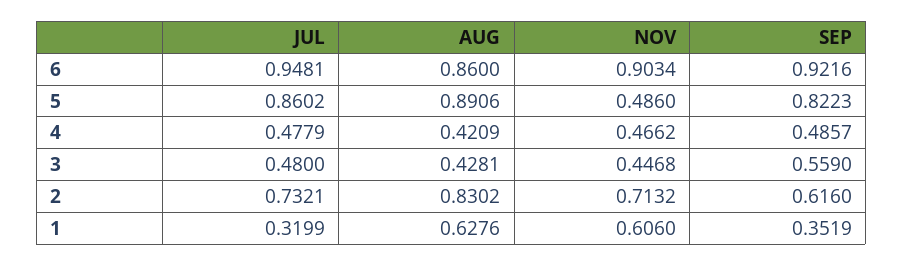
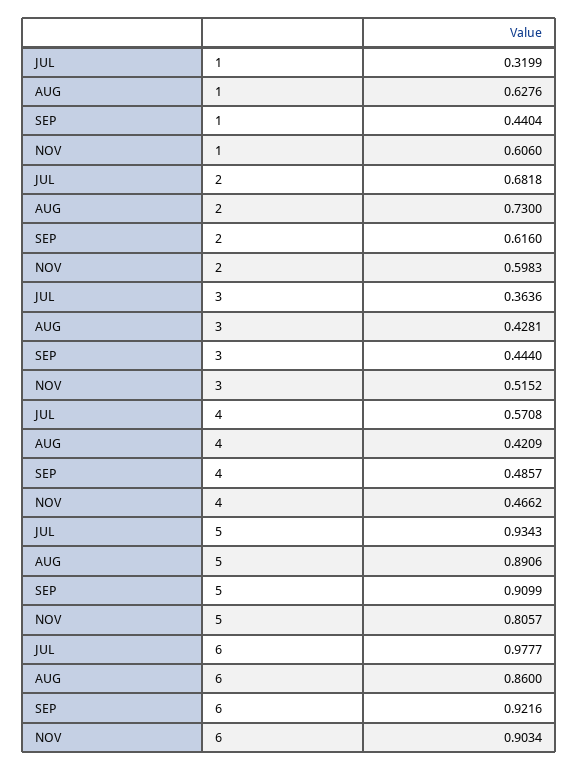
JUL, 6: 0.9481 -> 0.9777
JUL, 5: 0.8602 -> 0.9343
NOV, 5: 0.486 -> 0.8057
SEP, 5: 0.8223 -> 0.9099
JUL, 4: 0.4779 -> 0.5708
JUL, 3: 0.48 -> 0.3636
NOV, 3: 0.4468 -> 0.5152
SEP, 3: 0.559 -> 0.444
JUL, 2: 0.7321 -> 0.6818
AUG, 2: 0.8302 -> 0.73
NOV, 2: 0.7132 -> 0.5983
SEP, 1: 0.3519 -> 0.4404

